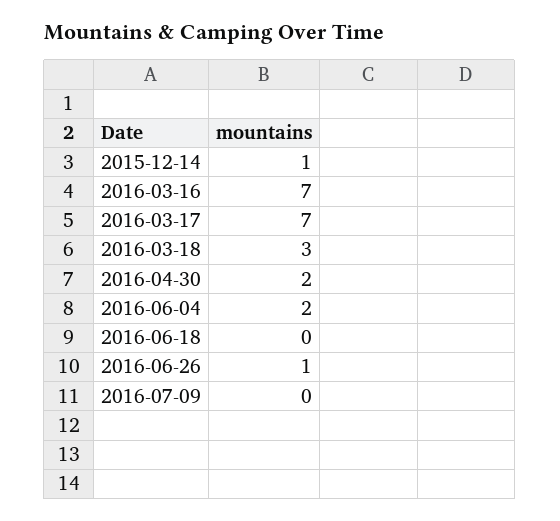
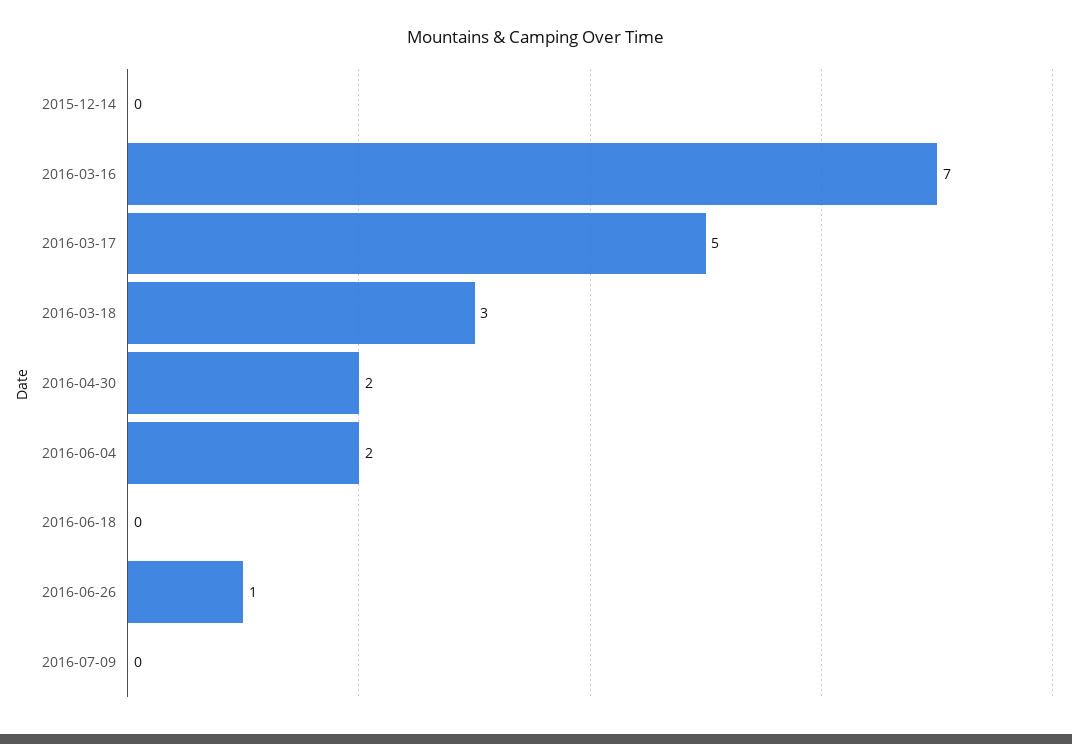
2015-12-14: 1 -> 0
2016-03-17: 7 -> 5

